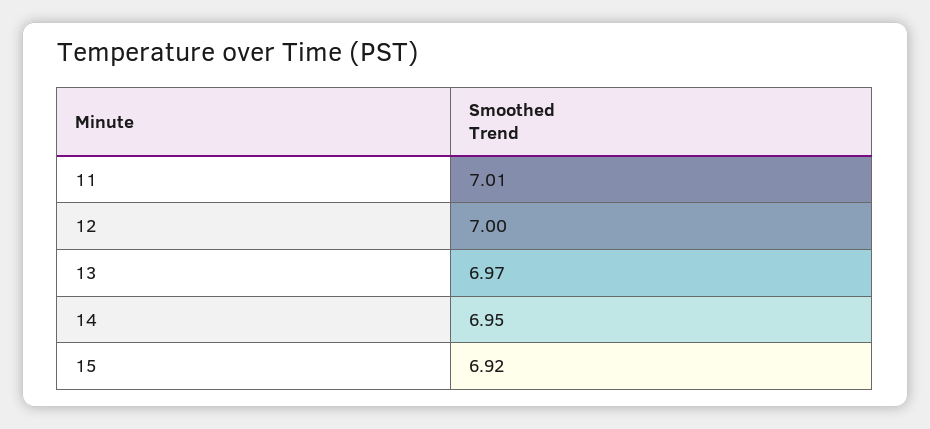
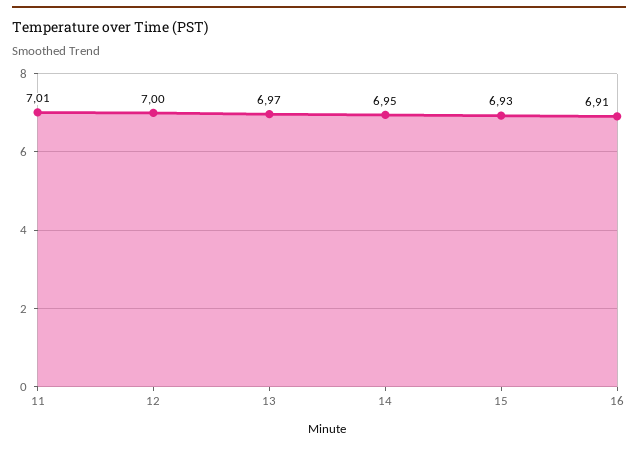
15: 6.92 -> 6.93
16: none -> 6.91

